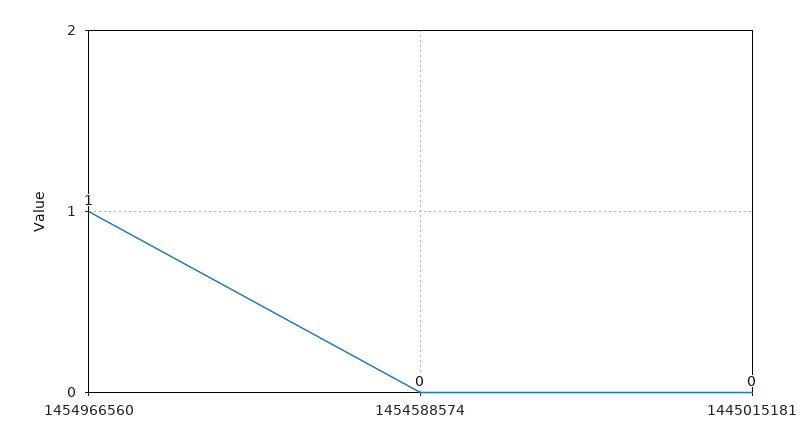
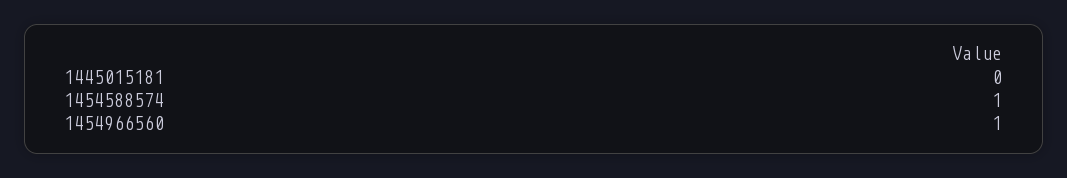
1454588574: 0 -> 1

